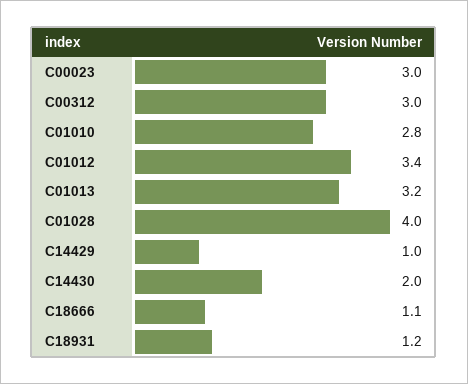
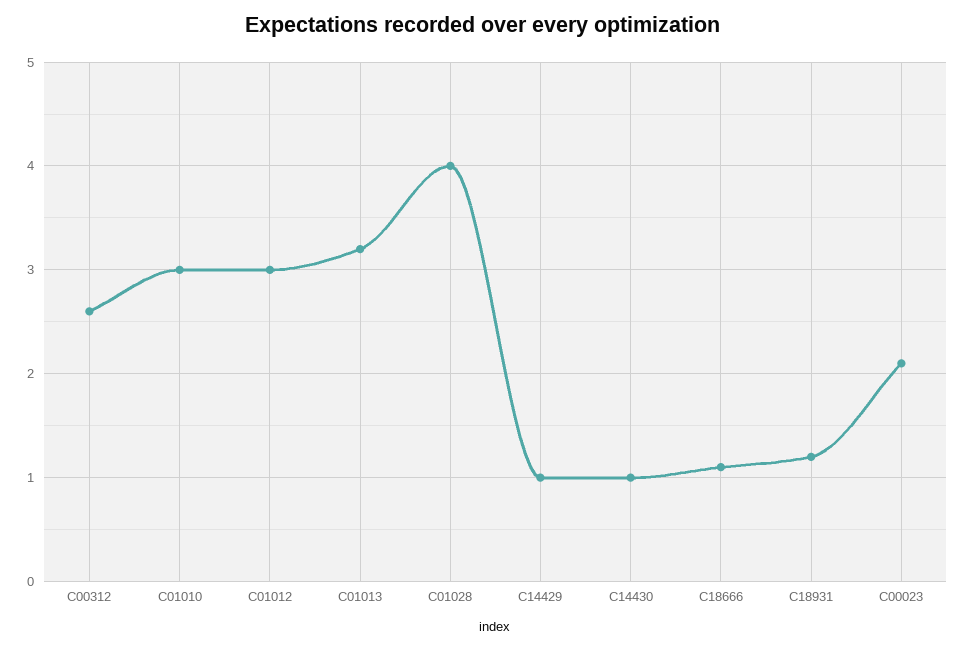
C00023: 3 -> 2.1
C00312: 3 -> 2.6
C01010: 2.8 -> 3
C01012: 3.4 -> 3
C14430: 2 -> 1

